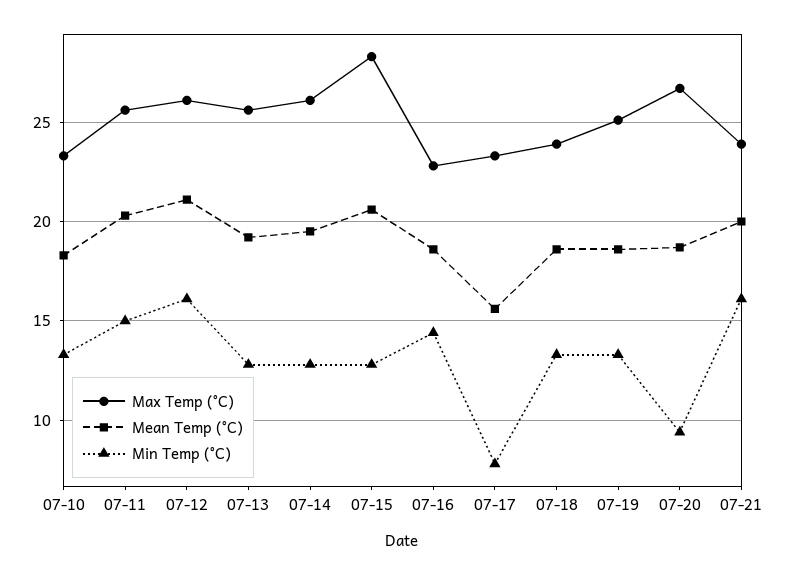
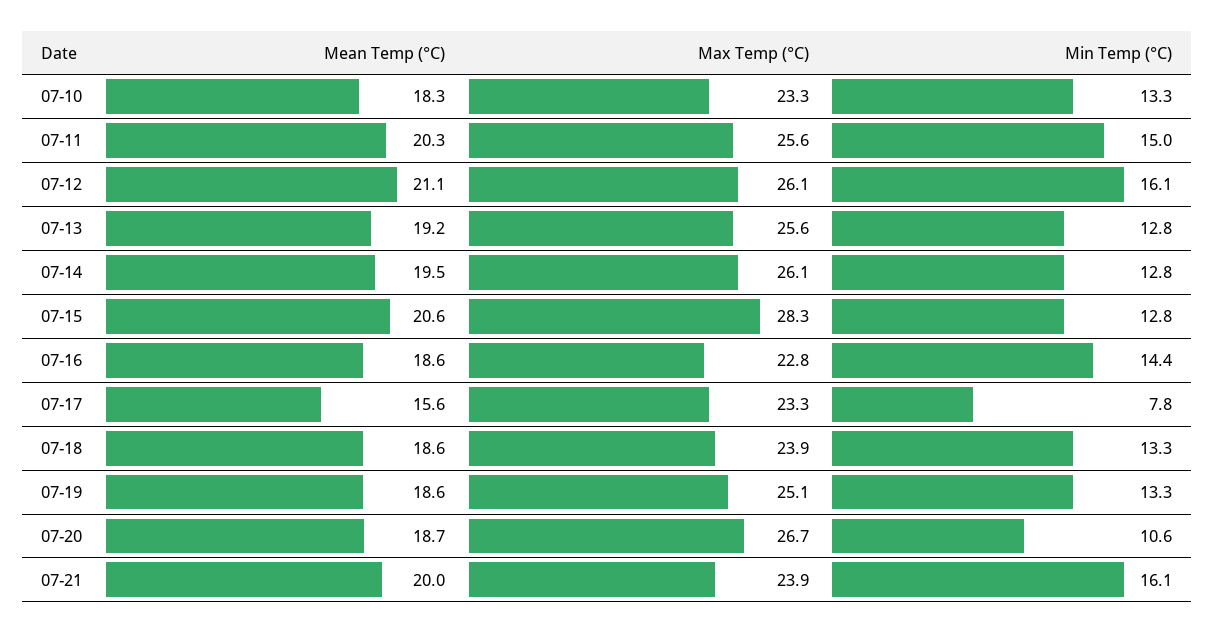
Min Temp (°C), 07-20: 9.5 -> 10.6

